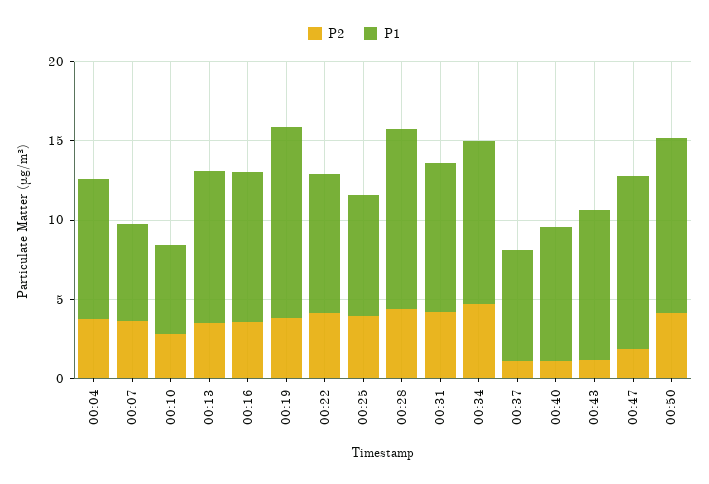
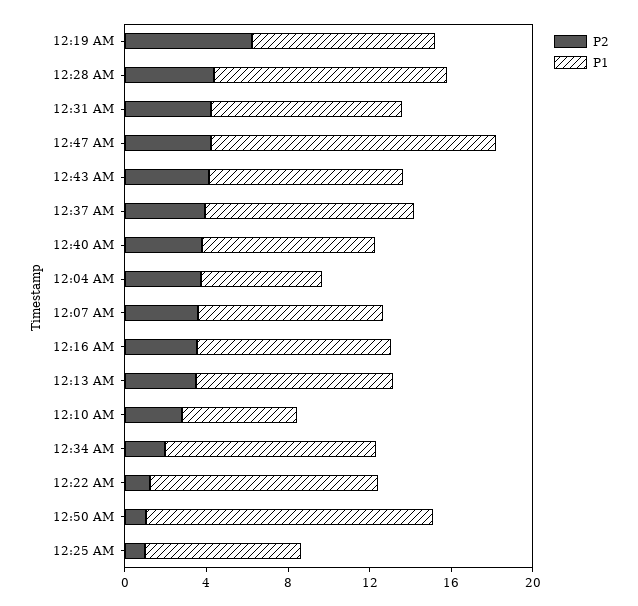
P1, 00:04: 9 -> 6
P1, 00:07: 6 -> 9
P2, 00:19: 4 -> 6
P1, 00:19: 12 -> 9
P2, 00:22: 4 -> 1
P1, 00:22: 9 -> 11
P2, 00:25: 4 -> 1
P2, 00:34: 5 -> 2
P2, 00:37: 1 -> 4
P1, 00:37: 7 -> 10
P2, 00:40: 1 -> 4
P2, 00:43: 1 -> 4
P2, 00:47: 2 -> 4
P1, 00:47: 11 -> 14
P2, 00:50: 4 -> 1
P1, 00:50: 11 -> 14

